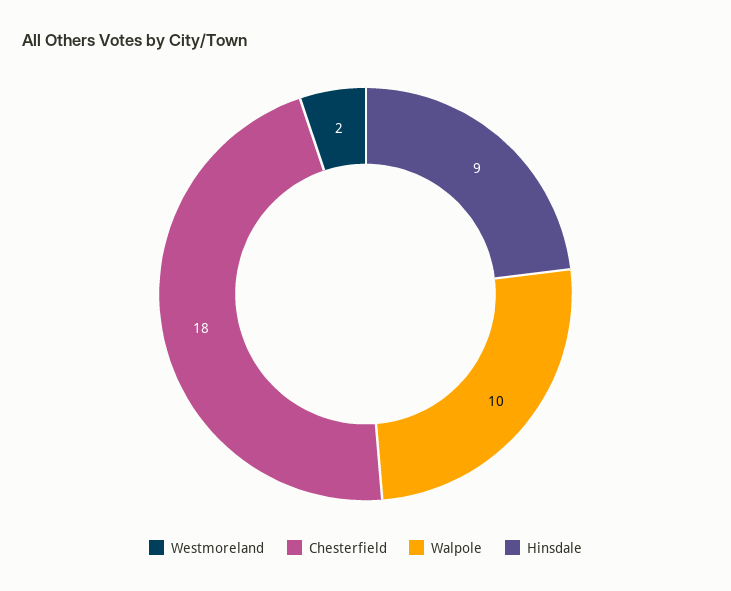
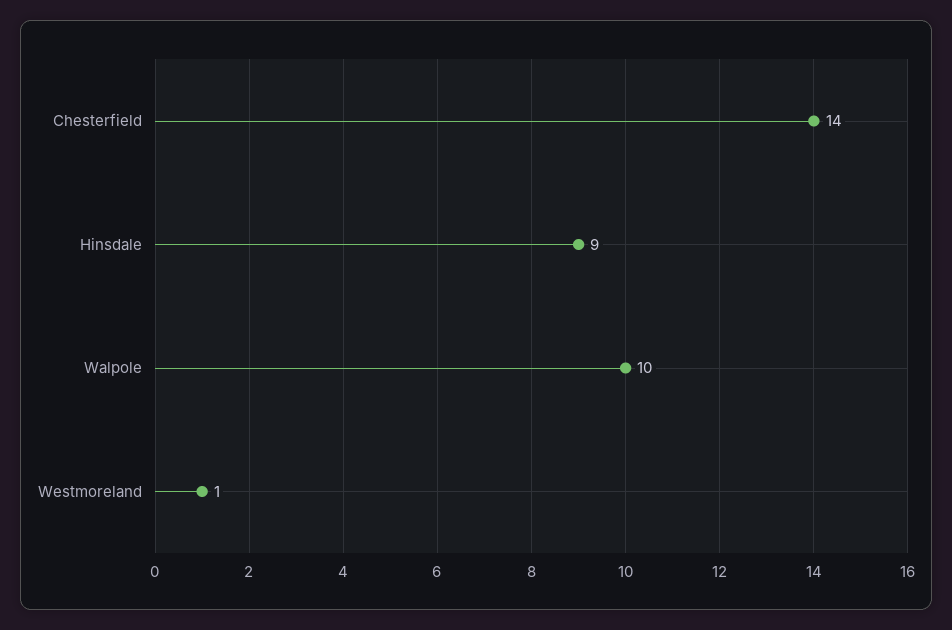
Westmoreland: 2 -> 1
Chesterfield: 18 -> 14

